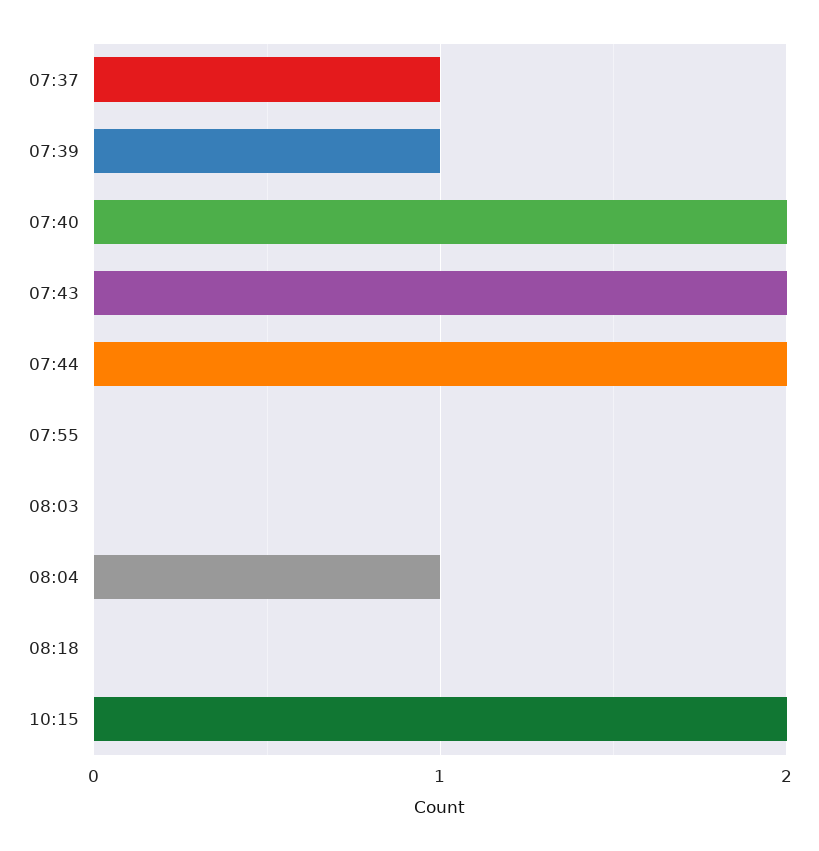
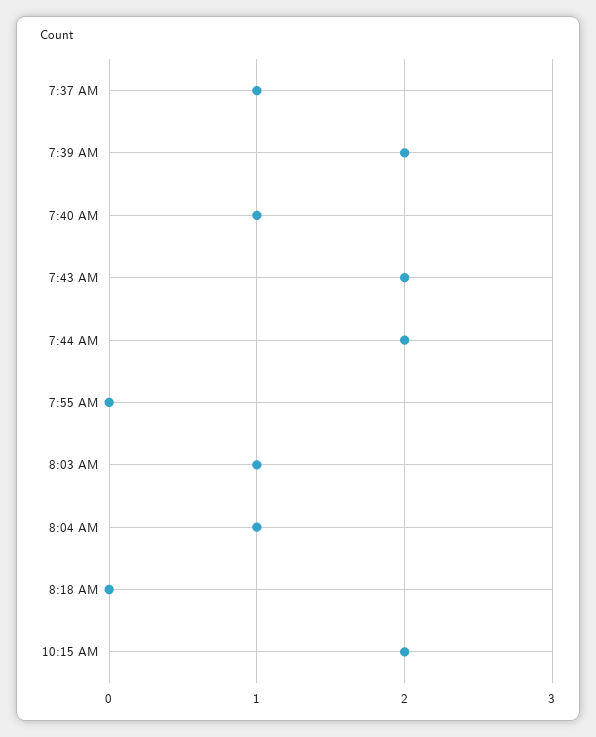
07:39: 1 -> 2
07:40: 2 -> 1
08:03: 0 -> 1

